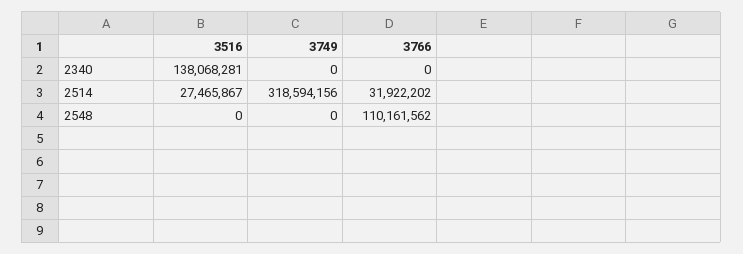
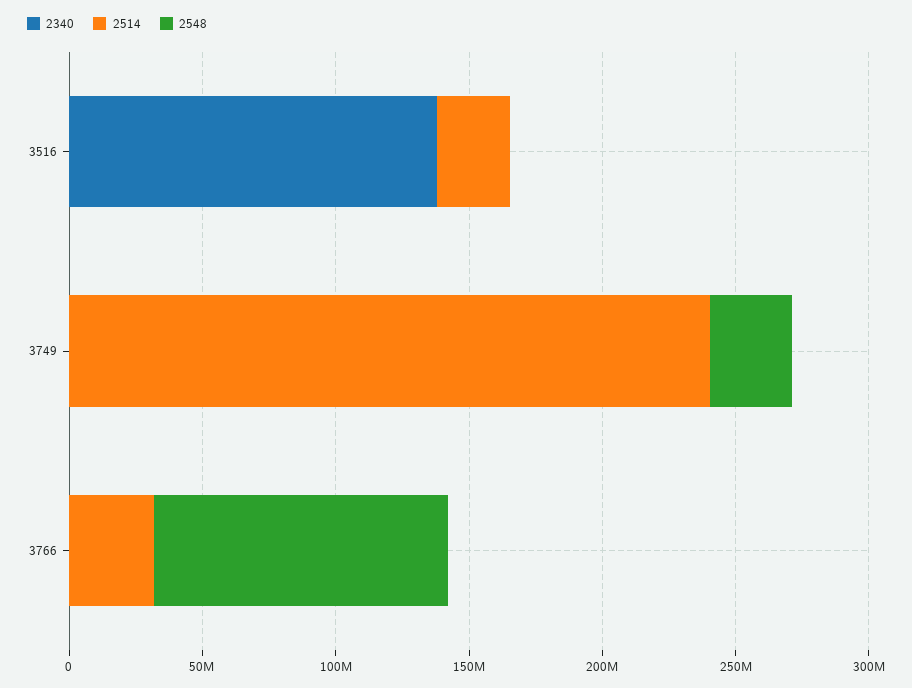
2514, 3749: 318594156 -> 240000000
2548, 3749: 0 -> 30000000

